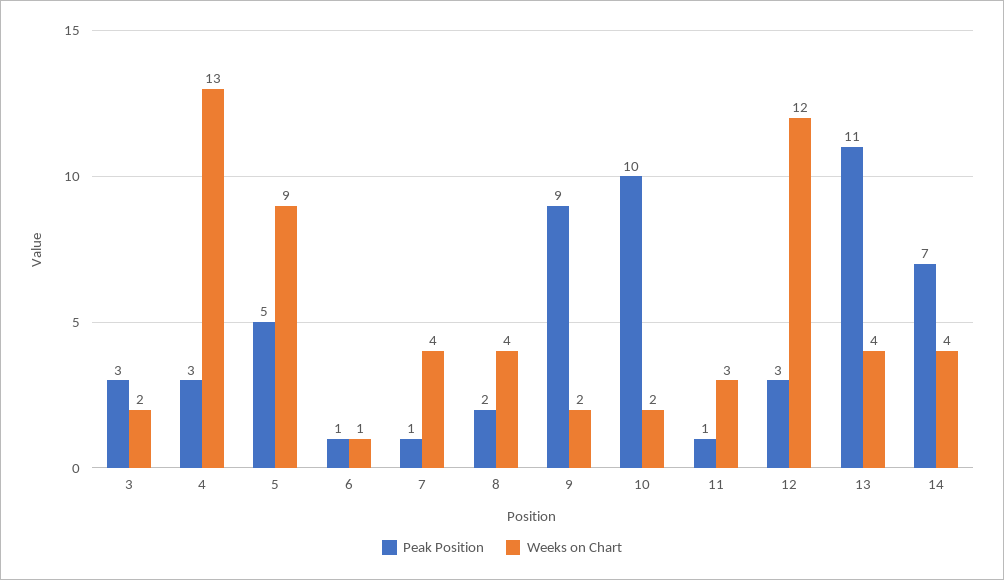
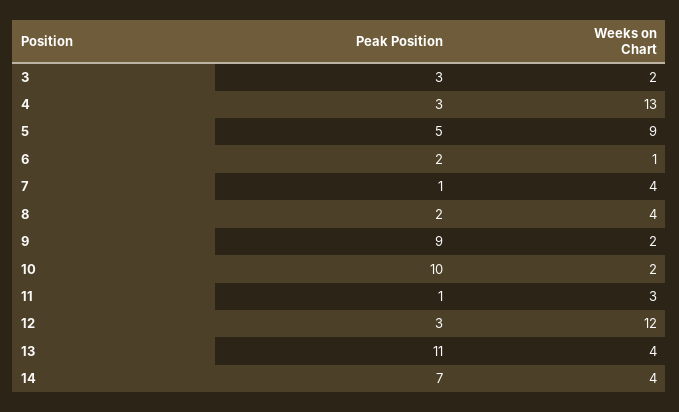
Peak Position, 6: 1 -> 2

